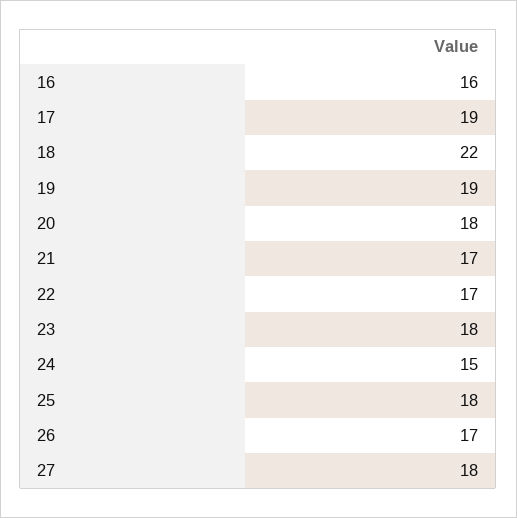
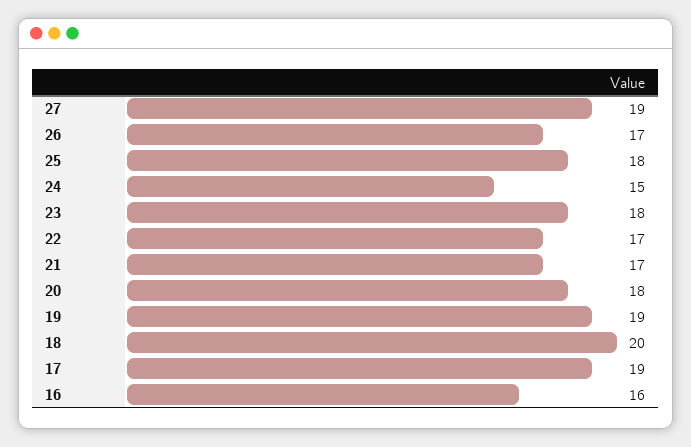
18: 22 -> 20
27: 18 -> 19

